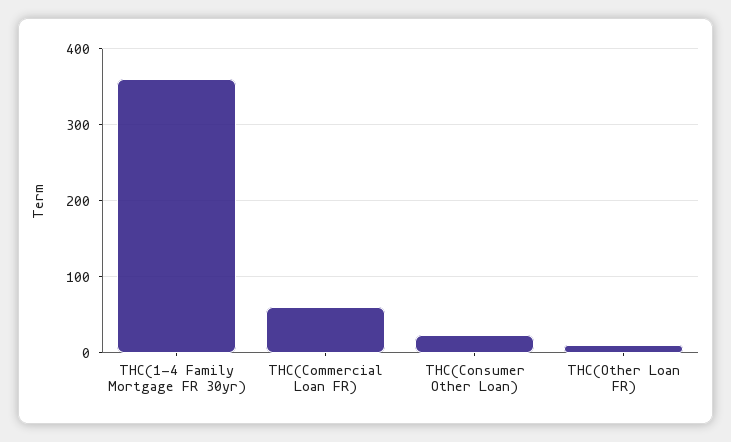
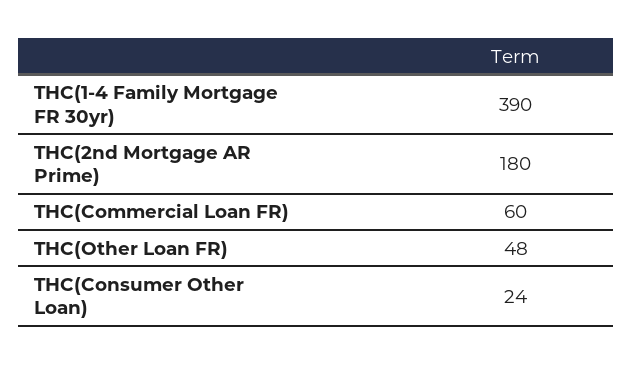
THC(1-4 Family Mortgage FR 30yr): 360 -> 390
THC(Other Loan FR): 10 -> 48
THC(2nd Mortgage AR Prime): none -> 180

